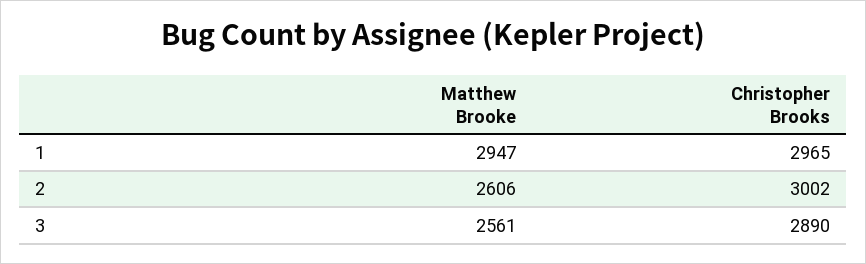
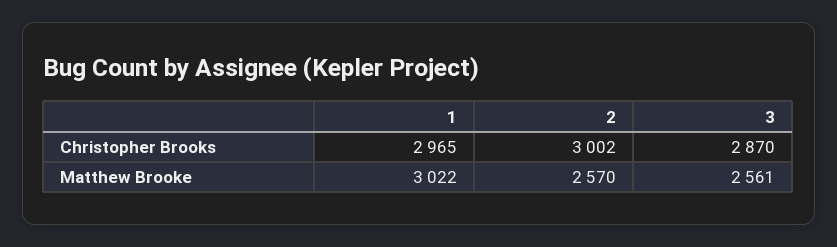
Matthew Brooke, 1: 2947 -> 3022
Matthew Brooke, 2: 2606 -> 2570
Christopher Brooks, 3: 2890 -> 2870

